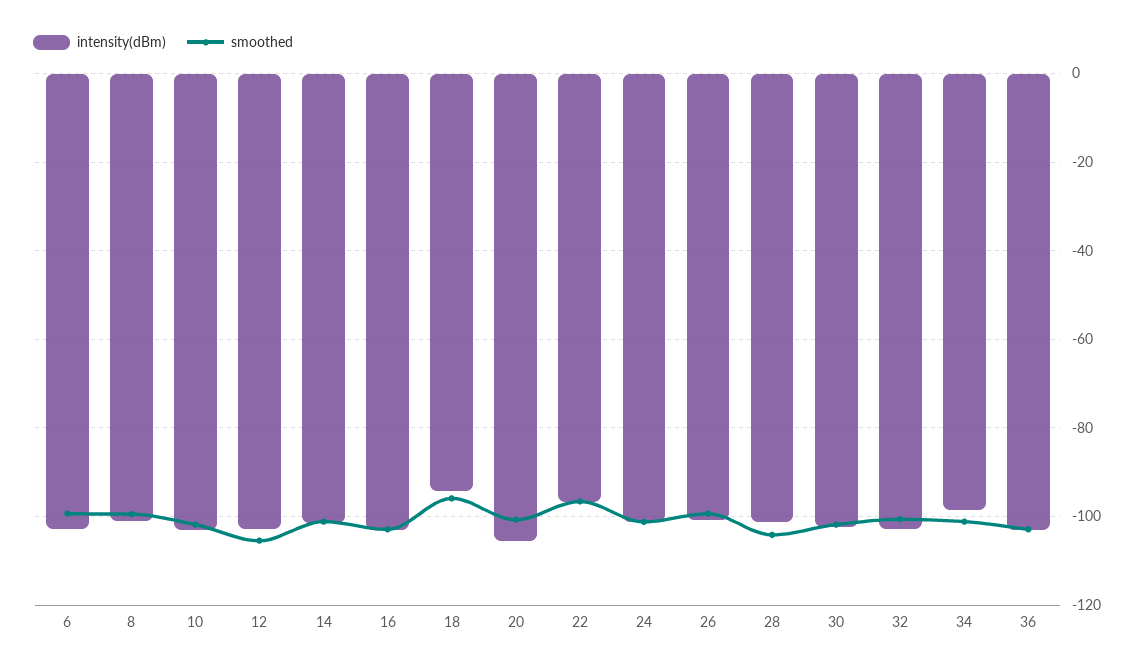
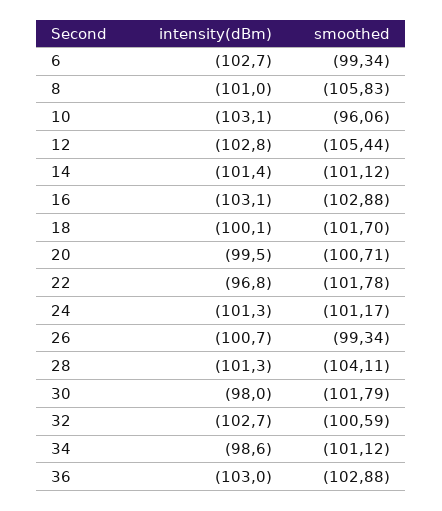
smoothed, 8: -100 -> -105.83
smoothed, 10: -102 -> -96.06
intensity(dBm), 18: -94 -> -100.1
smoothed, 18: -96 -> -101.7
intensity(dBm), 20: -106 -> -99.5
smoothed, 22: -96 -> -101.78
intensity(dBm), 30: -102 -> -98

